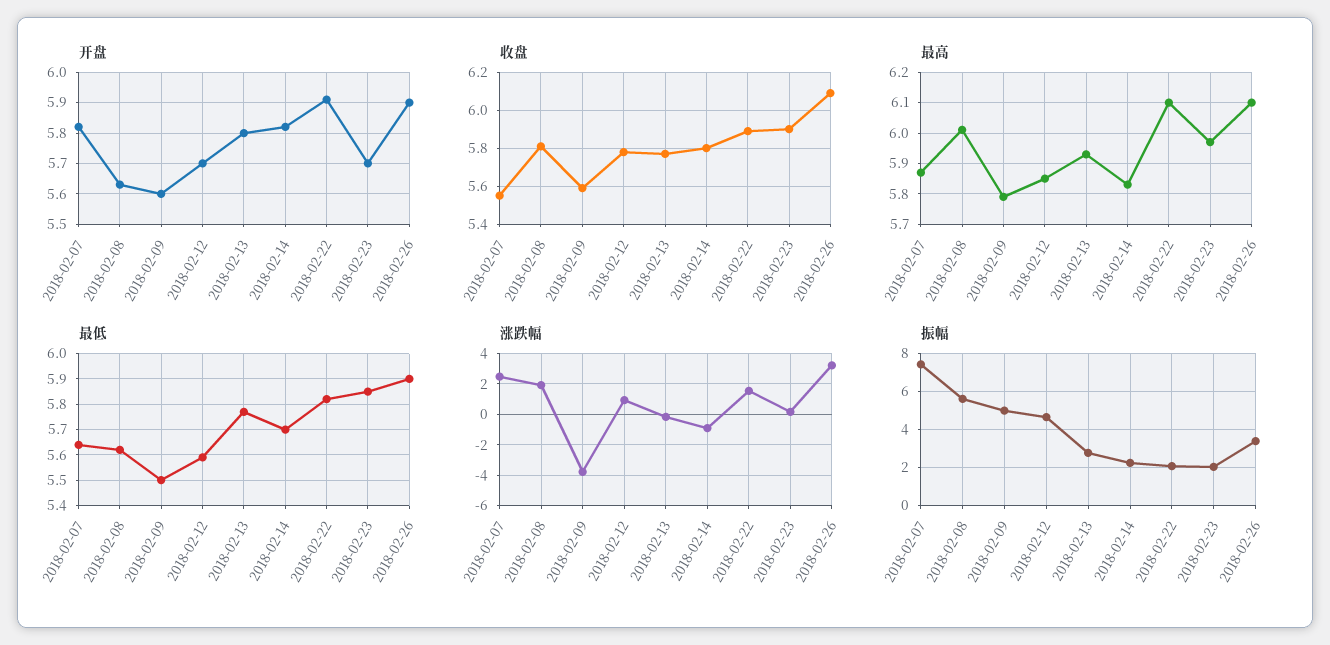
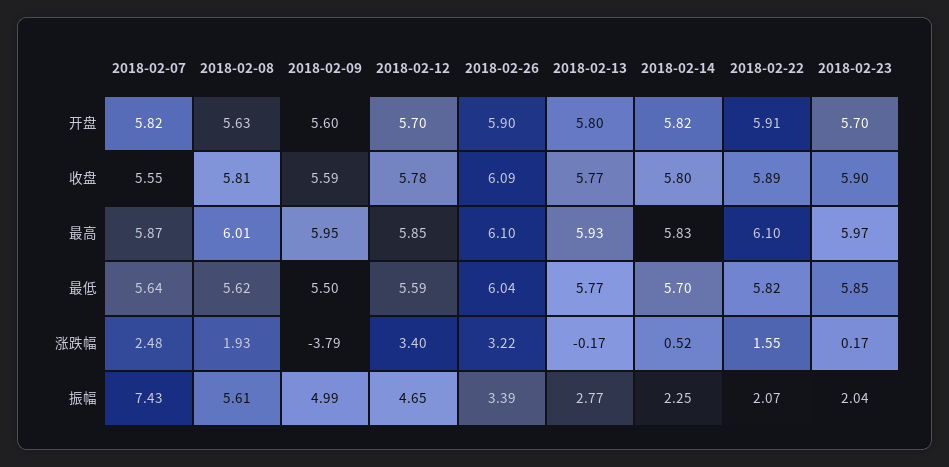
最高, 2018-02-09: 5.8 -> 5.95
最低, 2018-02-26: 5.9 -> 6.04
涨跌幅, 2018-02-12: 1 -> 3.4
涨跌幅, 2018-02-14: -1 -> 0.52

